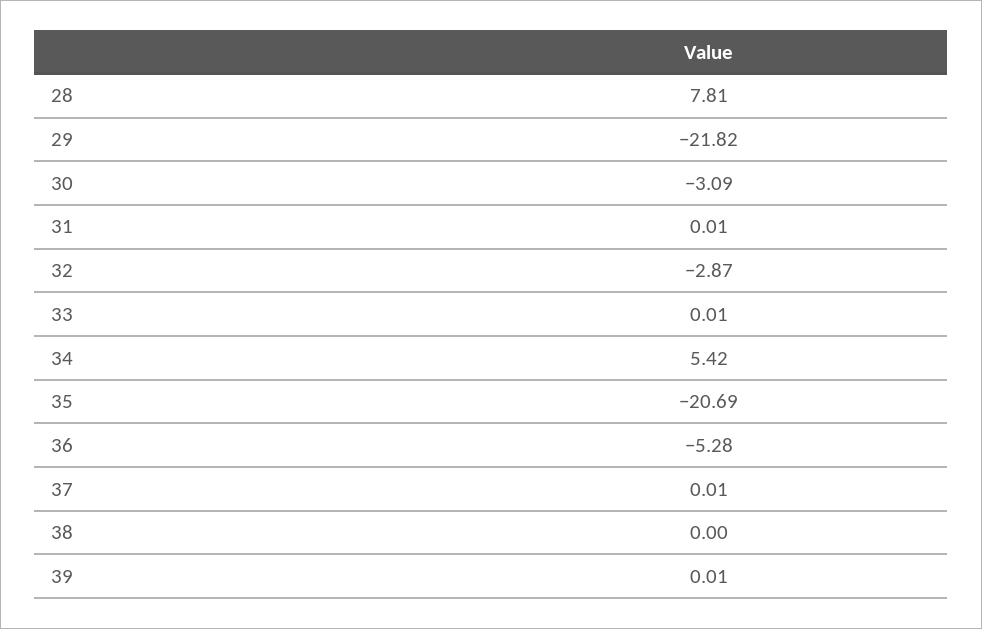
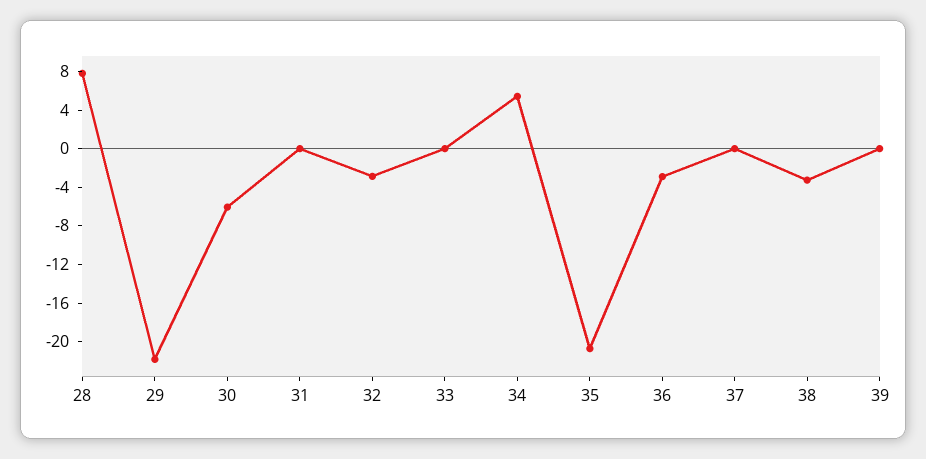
30: -3.09 -> -6
36: -5.28 -> -3
38: 0 -> -3

